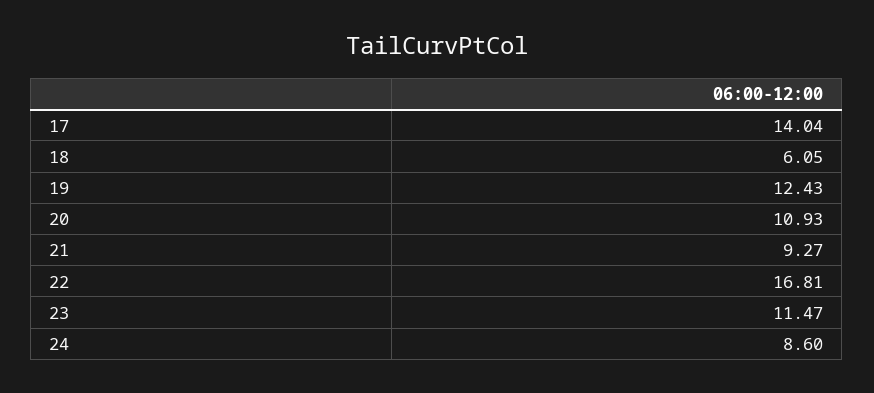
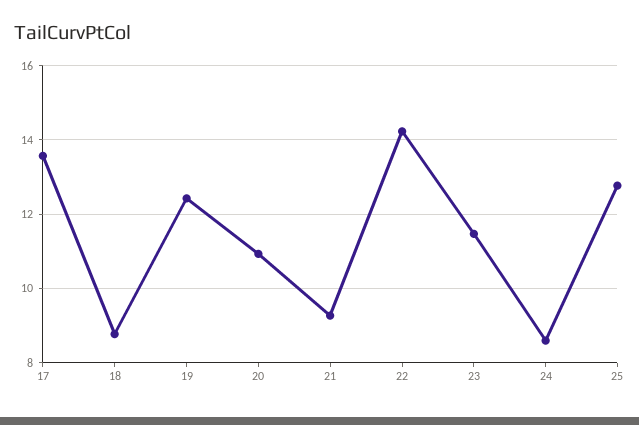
17: 14.04 -> 13.6
18: 6.05 -> 8.8
22: 16.81 -> 14.2
25: none -> 12.8

